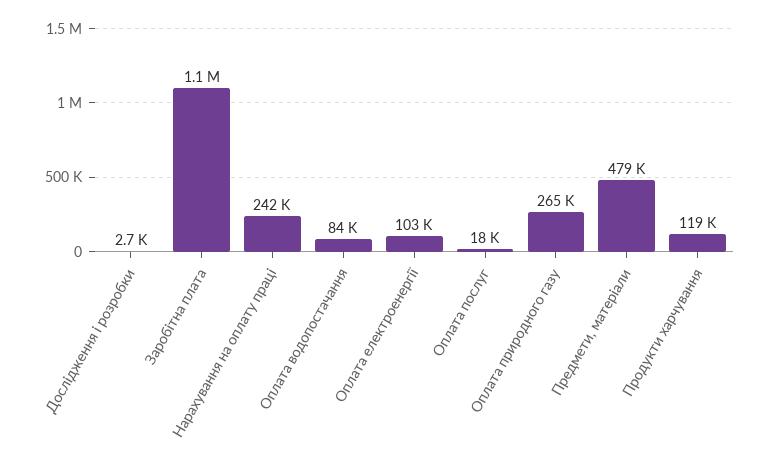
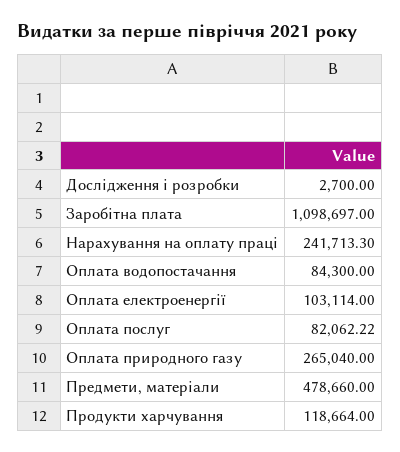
Оплата послуг: 18000 -> 82062.22

